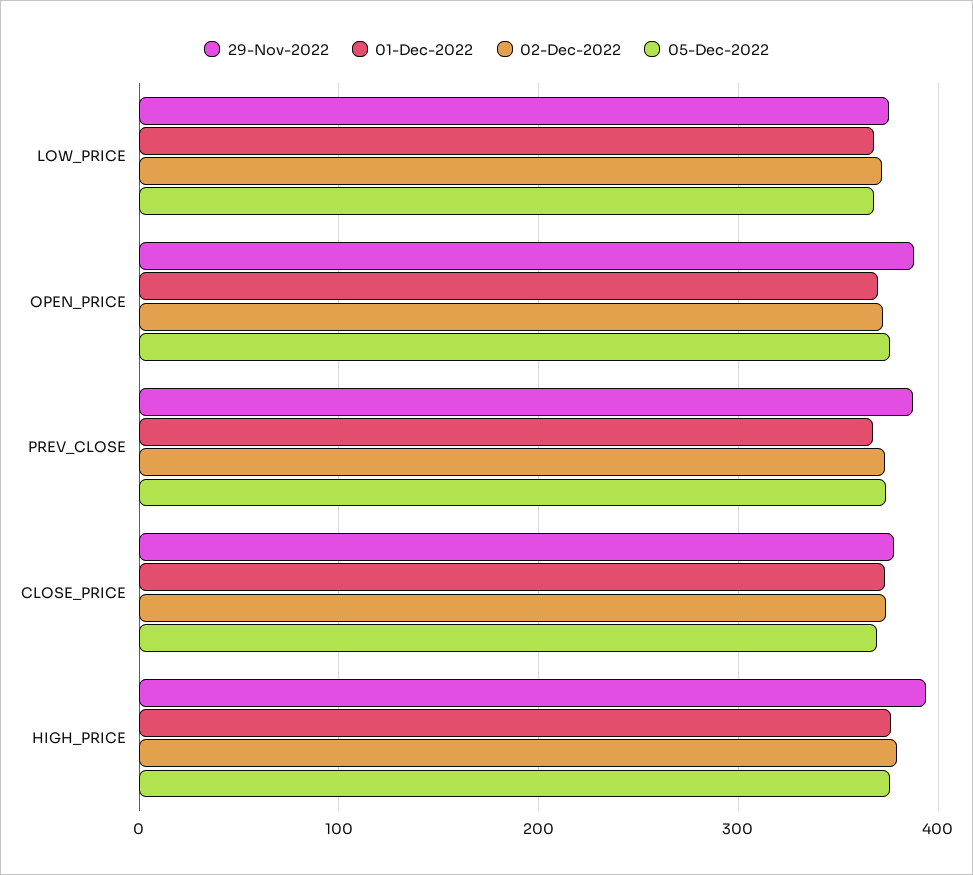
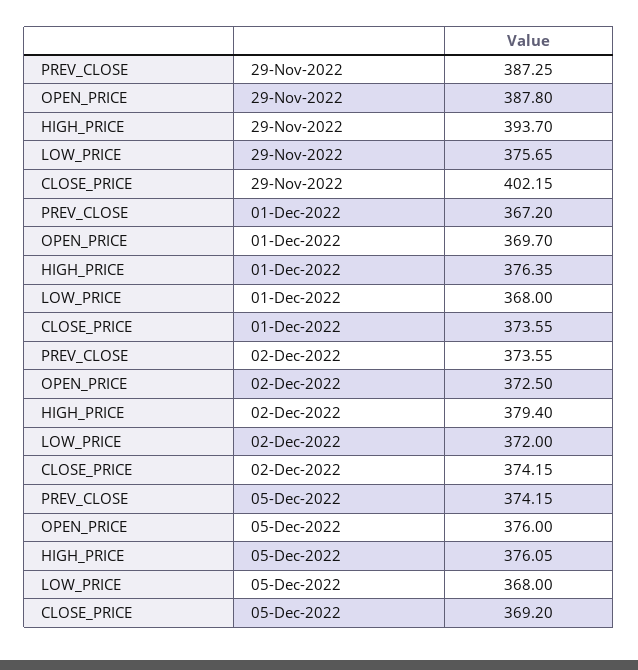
29-Nov-2022, CLOSE_PRICE: 380 -> 402.15

